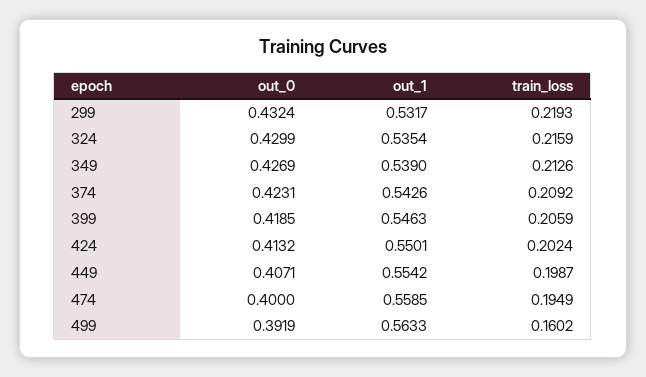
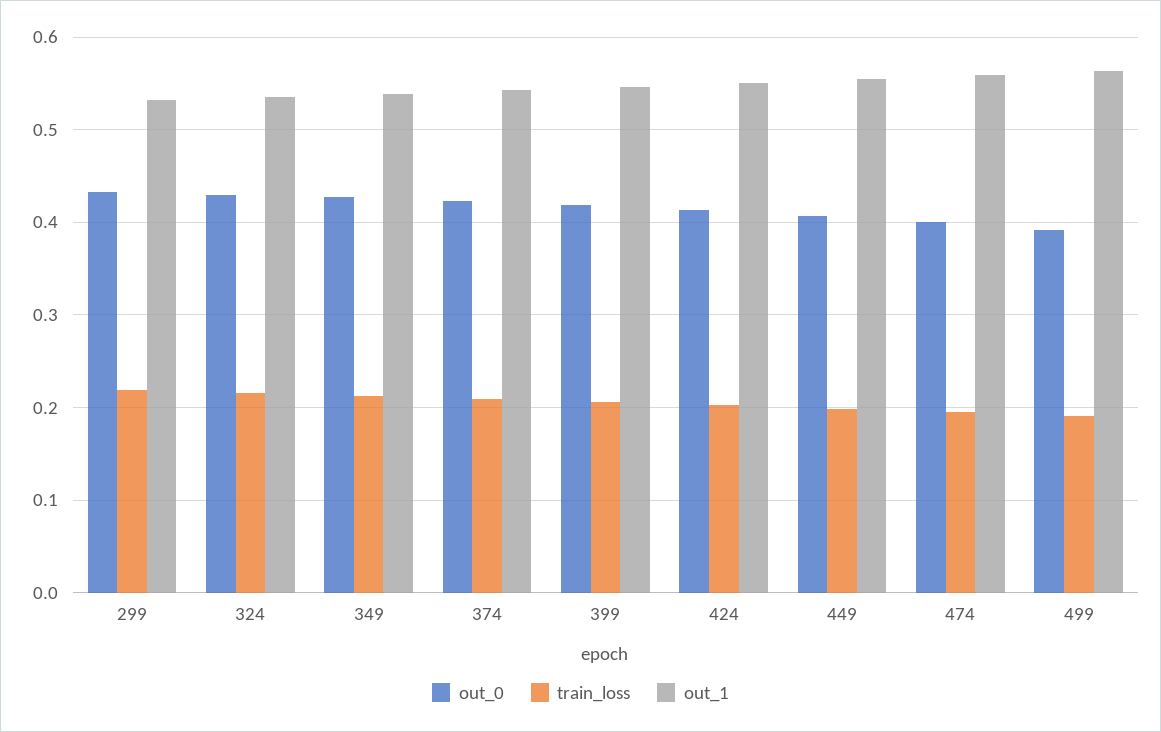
train_loss, 499: 0.1602 -> 0.19

